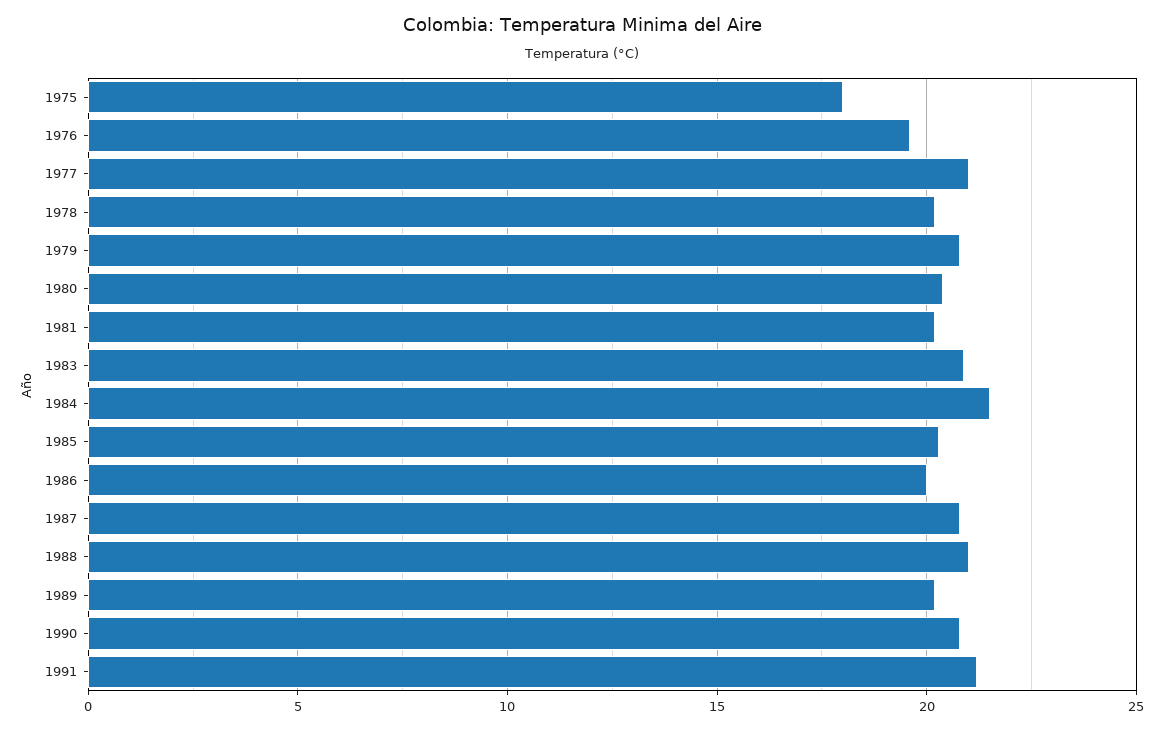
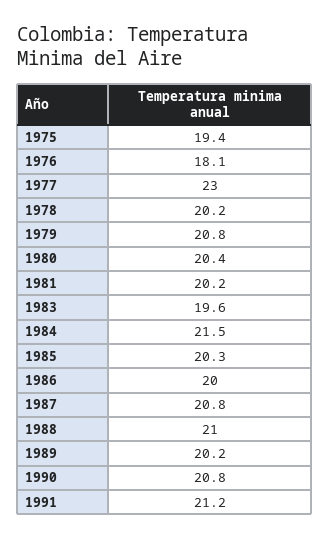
1975: 18 -> 19.4
1976: 19.5 -> 18.1
1977: 21 -> 23
1983: 21 -> 19.6

